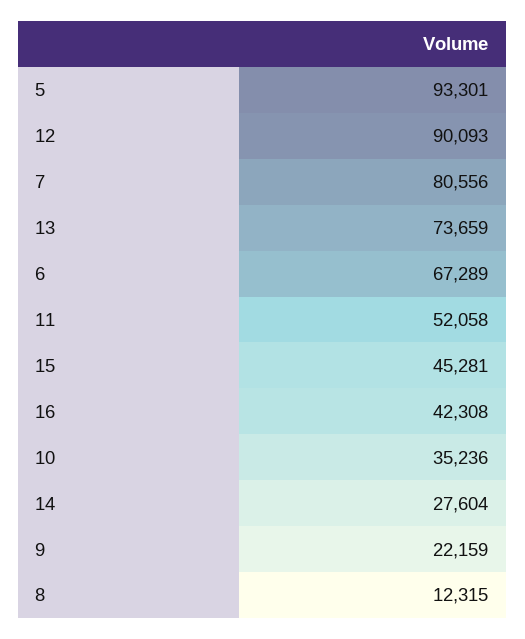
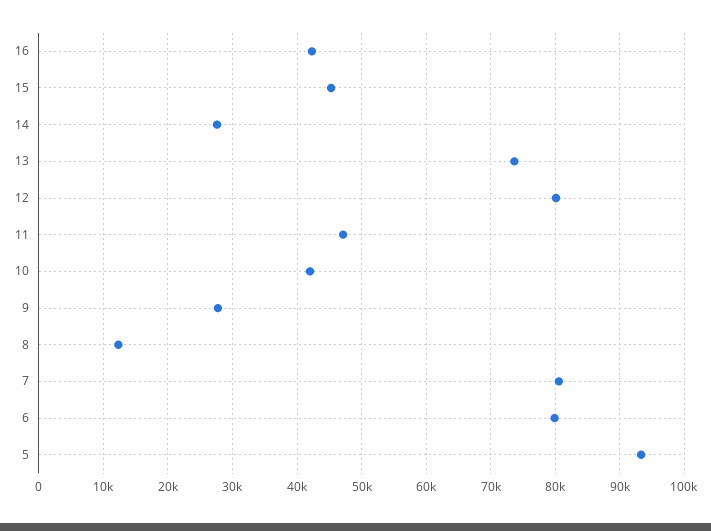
12: 90093 -> 80000
6: 67289 -> 80000
11: 52058 -> 47000
10: 35236 -> 42000
9: 22159 -> 28000

